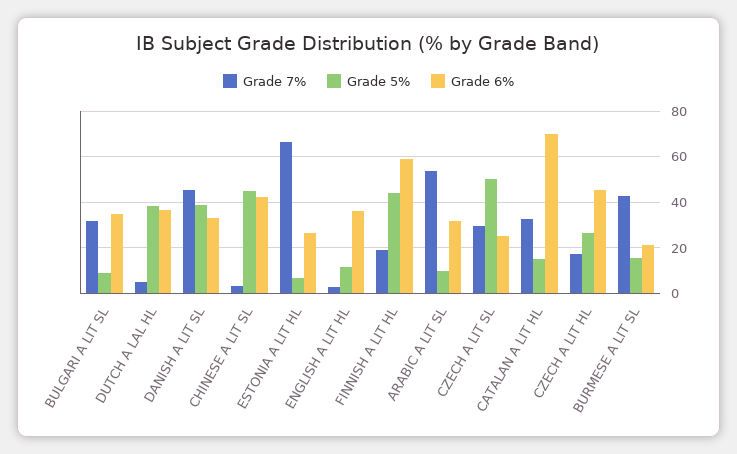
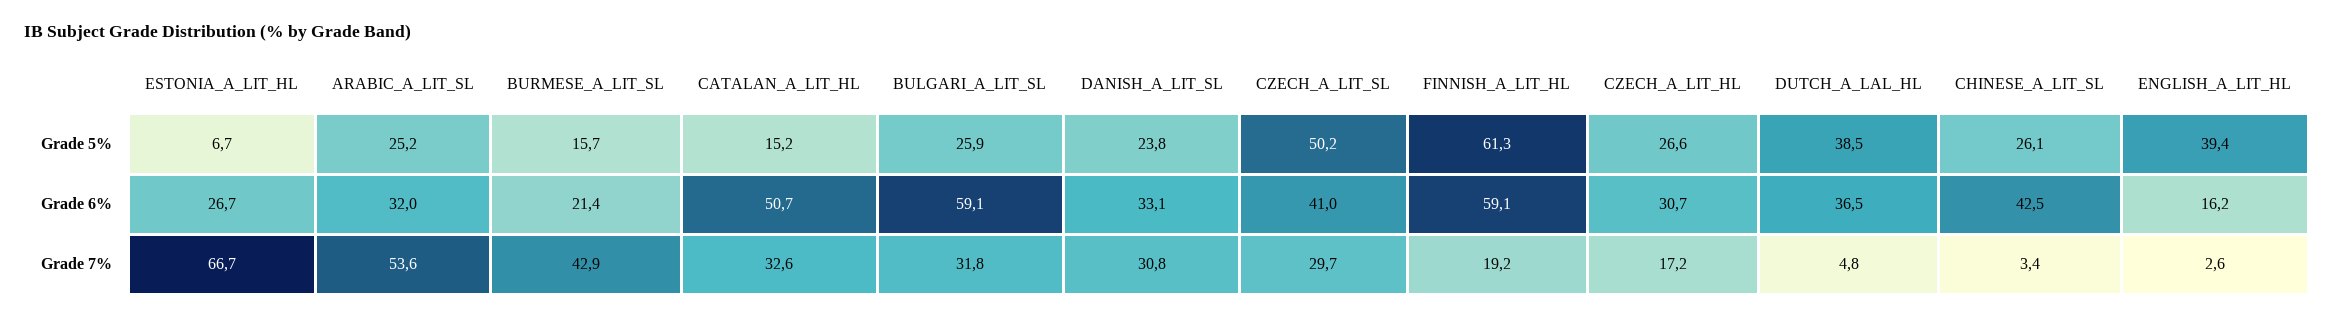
Grade 5%, BULGARI A LIT SL: 10 -> 25.9
Grade 6%, BULGARI A LIT SL: 35 -> 59.1
Grade 7%, DANISH A LIT SL: 45 -> 30.8
Grade 5%, DANISH A LIT SL: 40 -> 23.8
Grade 5%, CHINESE A LIT SL: 45 -> 26.1
Grade 5%, ENGLISH A LIT HL: 10 -> 39.4
Grade 6%, ENGLISH A LIT HL: 35 -> 16.2
Grade 5%, FINNISH A LIT HL: 45 -> 61.3
Grade 5%, ARABIC A LIT SL: 10 -> 25.2
Grade 6%, CZECH A LIT SL: 25 -> 41
Grade 6%, CATALAN A LIT HL: 70 -> 50.7
Grade 6%, CZECH A LIT HL: 45 -> 30.7

